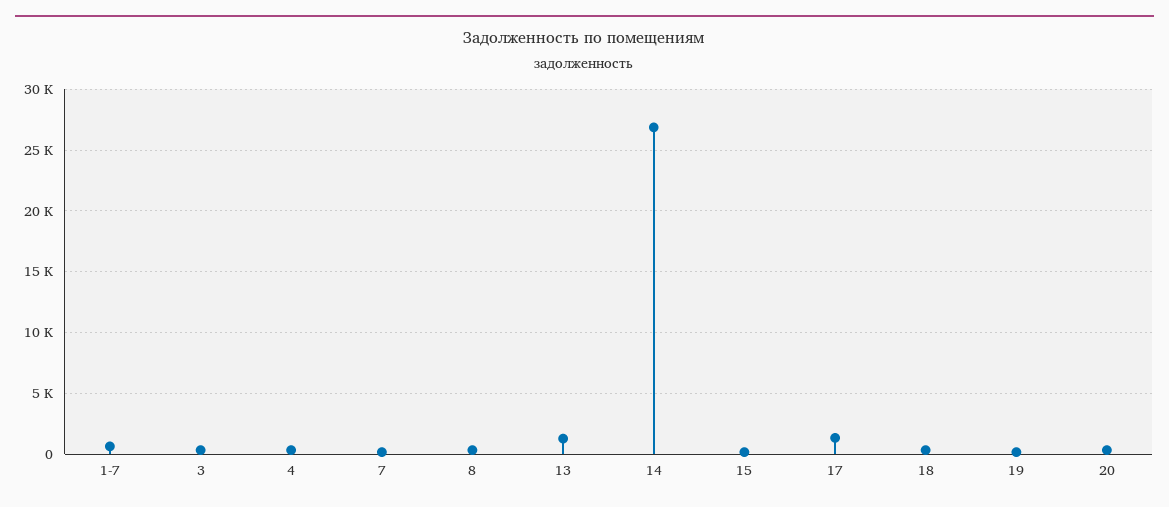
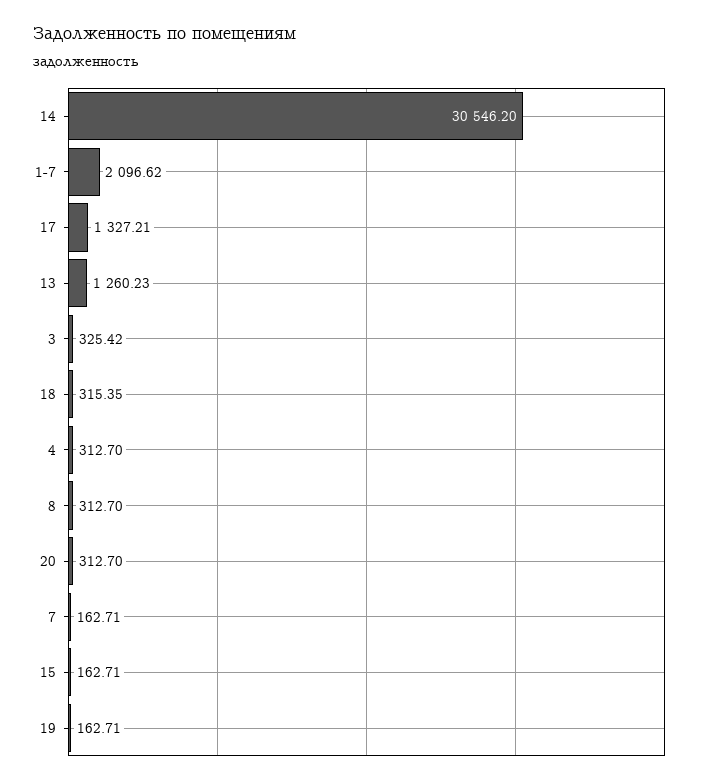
1-7: 500 -> 2096.62
14: 27000 -> 30546.2

